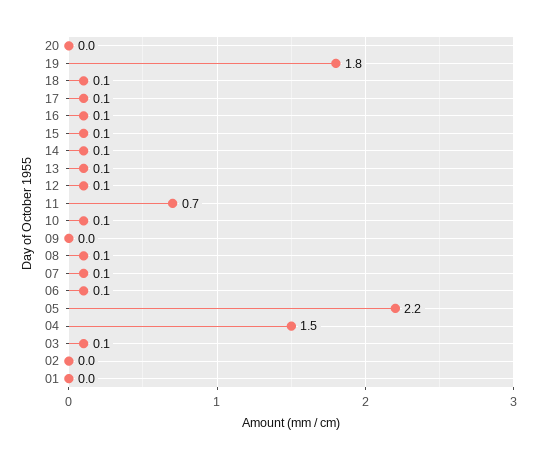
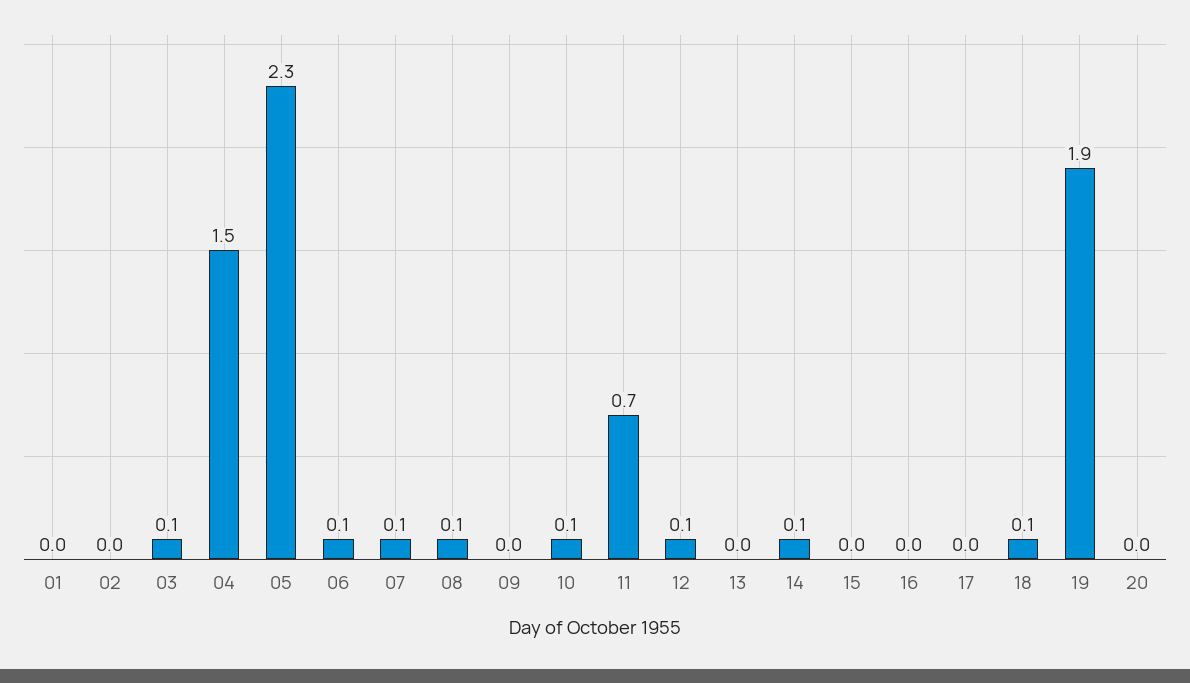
19: 1.8 -> 1.9
17: 0.1 -> 0
16: 0.1 -> 0
15: 0.1 -> 0
13: 0.1 -> 0
05: 2.2 -> 2.3

